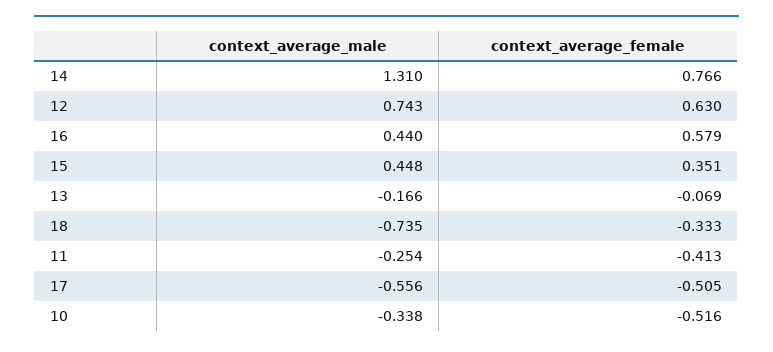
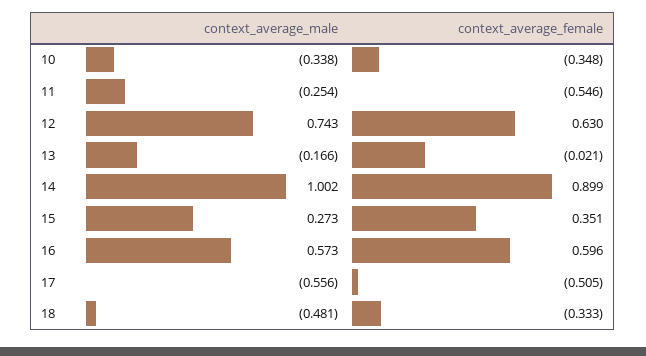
context_average_male, 14: 1.31 -> 1.002
context_average_female, 14: 0.766 -> 0.899
context_average_male, 16: 0.44 -> 0.573
context_average_female, 16: 0.579 -> 0.596
context_average_male, 15: 0.448 -> 0.273
context_average_female, 13: -0.069 -> -0.021
context_average_male, 18: -0.735 -> -0.481
context_average_female, 11: -0.413 -> -0.546
context_average_female, 10: -0.516 -> -0.348

